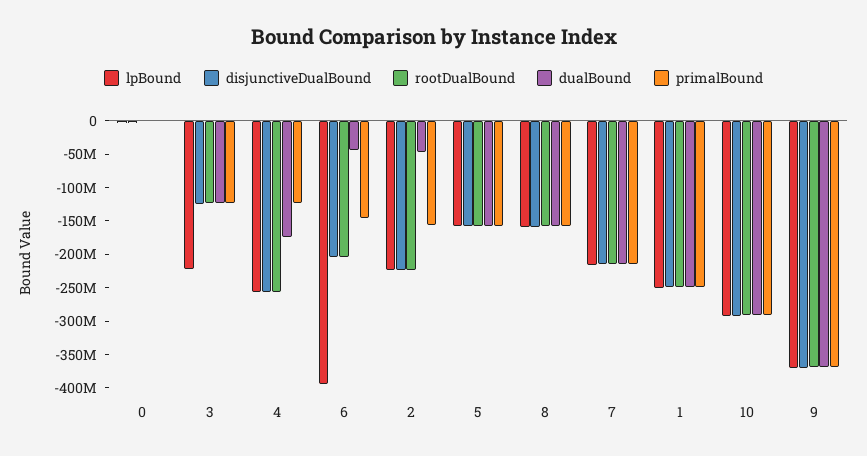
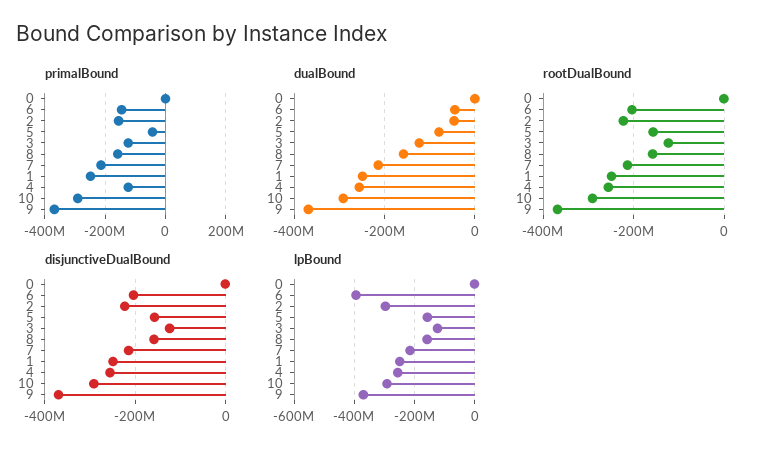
lpBound, 3: -225000000 -> -120000000
dualBound, 4: -175000000 -> -260000000
lpBound, 2: -225000000 -> -300000000
dualBound, 5: -150000000 -> -80000000
primalBound, 5: -150000000 -> -40000000

